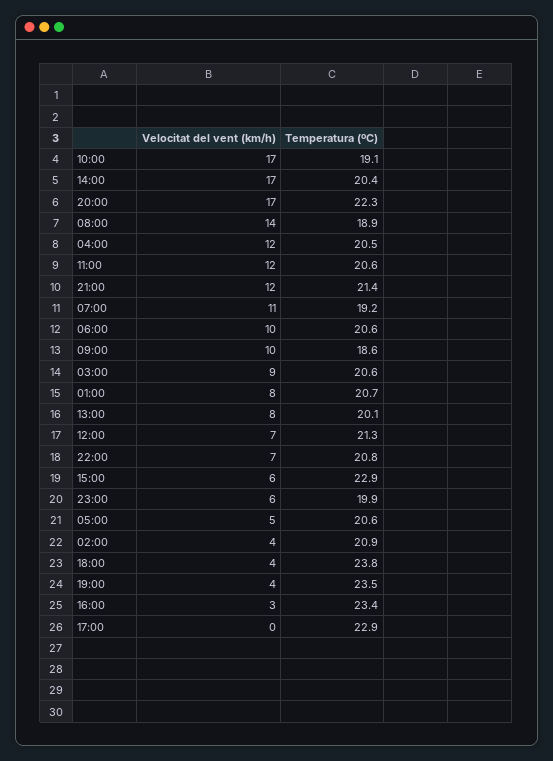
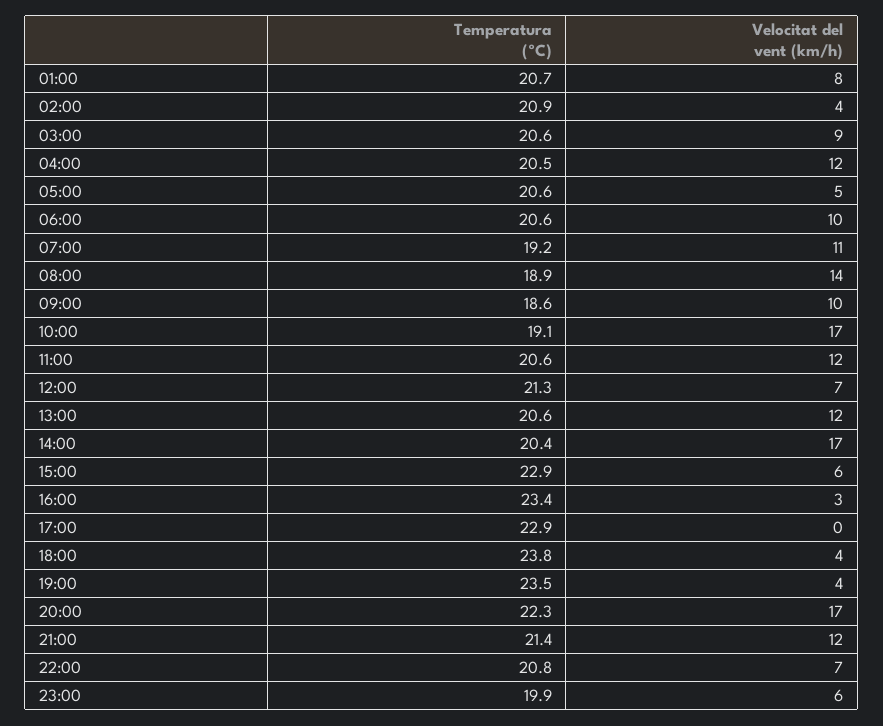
Velocitat del vent (km/h), 13:00: 8 -> 12
Temperatura (ºC), 13:00: 20.1 -> 20.6

